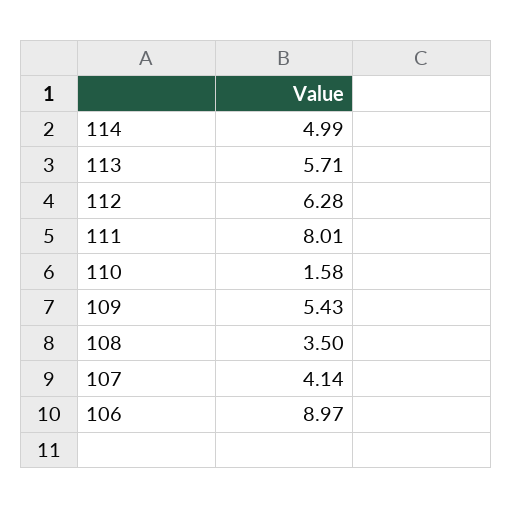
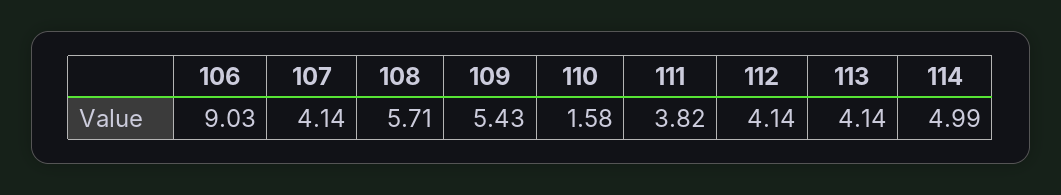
113: 5.71 -> 4.14
112: 6.28 -> 4.14
111: 8.01 -> 3.82
108: 3.5 -> 5.71
106: 8.97 -> 9.03

